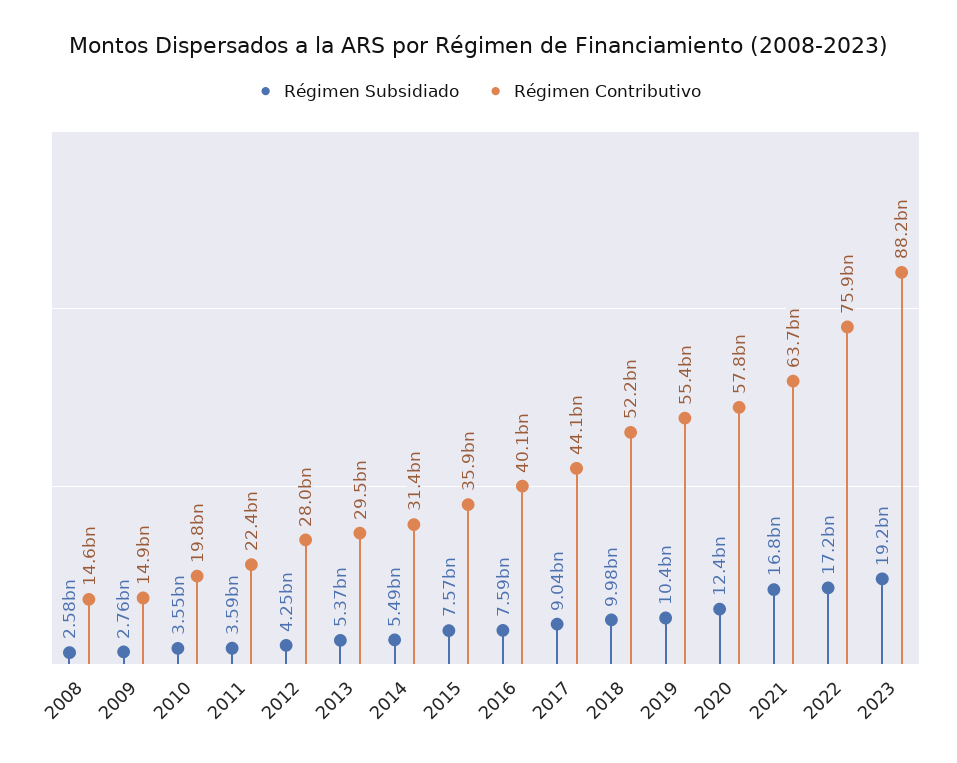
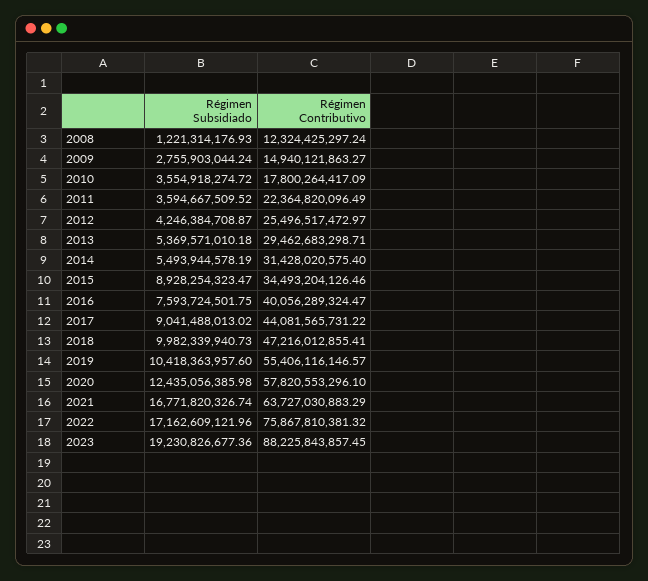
Régimen Subsidiado, 2008: 2580000000 -> 1221314176.93
Régimen Contributivo, 2008: 14600000000 -> 12324425297.24
Régimen Contributivo, 2010: 19800000000 -> 17800264417.09
Régimen Contributivo, 2012: 28000000000 -> 25496517472.97
Régimen Subsidiado, 2015: 7570000000 -> 8928254323.47
Régimen Contributivo, 2015: 35900000000 -> 34493204126.46
Régimen Contributivo, 2018: 52200000000 -> 47216012855.41

